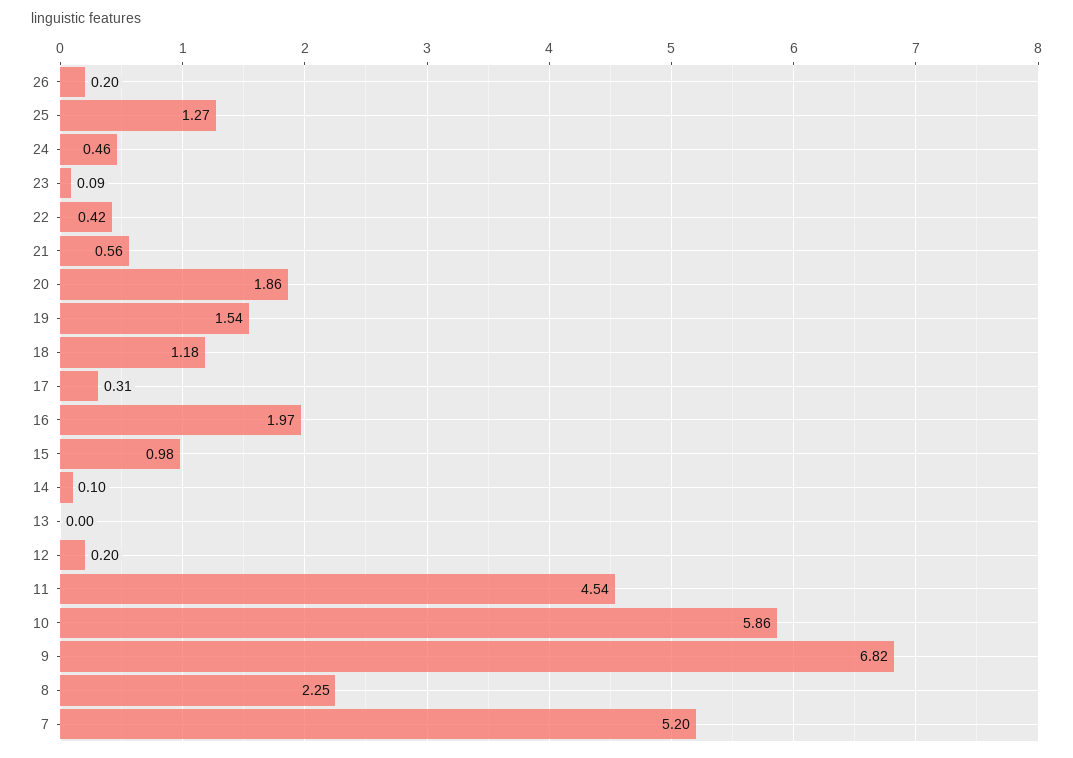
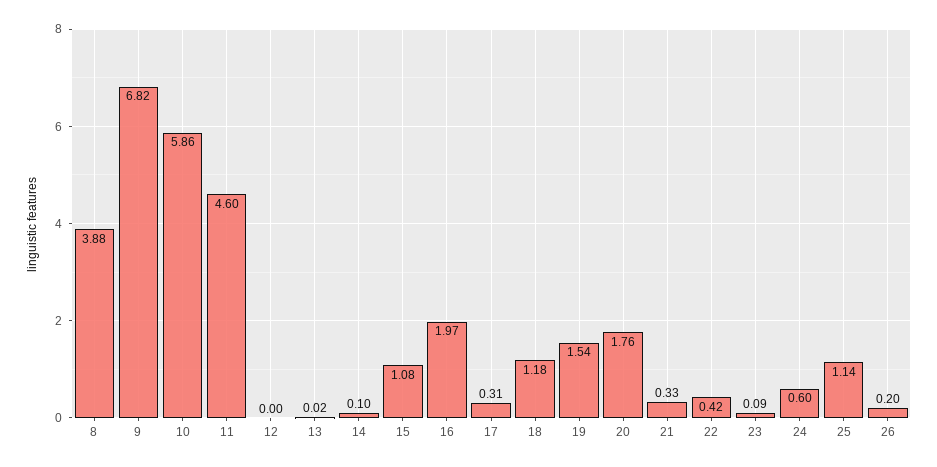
25: 1.27 -> 1.14
24: 0.46 -> 0.6
21: 0.56 -> 0.33
20: 1.86 -> 1.76
15: 0.98 -> 1.08
13: 0 -> 0.02
12: 0.2 -> 0
11: 4.54 -> 4.6
8: 2.25 -> 3.88
7: 5.2 -> none

